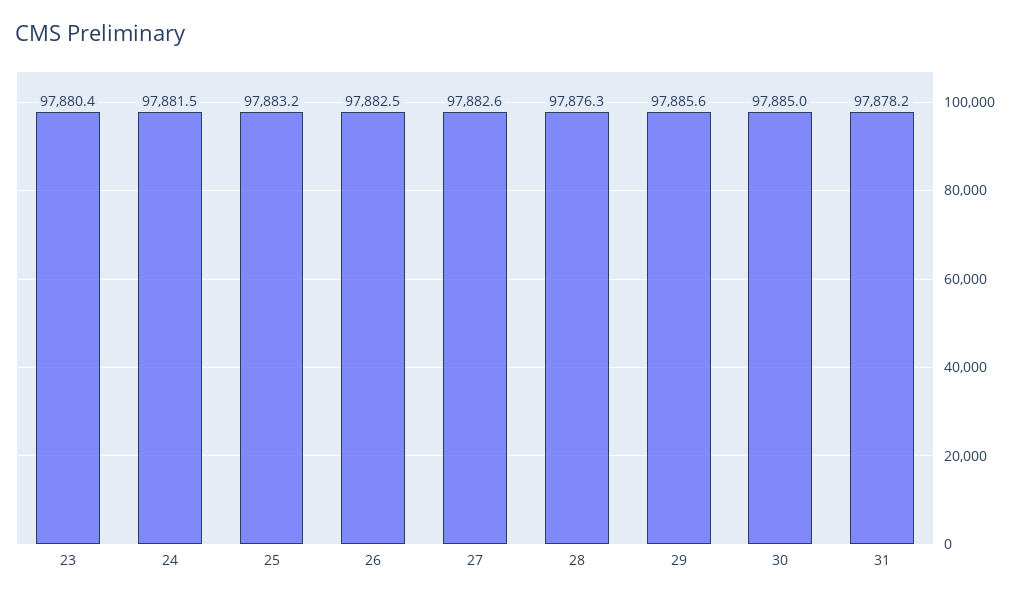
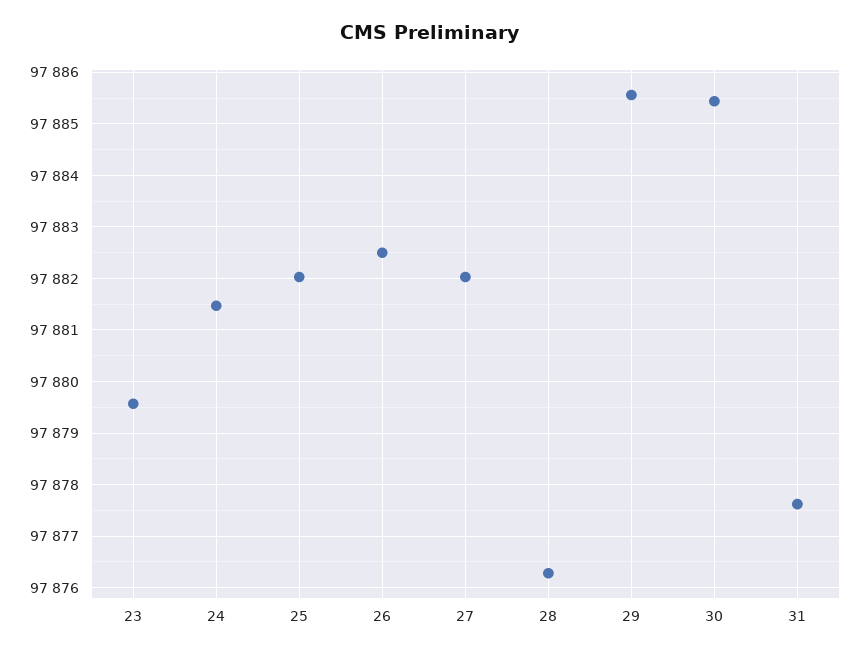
23: 97880.4 -> 97879.6
25: 97883.2 -> 97882
27: 97882.6 -> 97882
30: 97885 -> 97885.4
31: 97878.2 -> 97877.6

